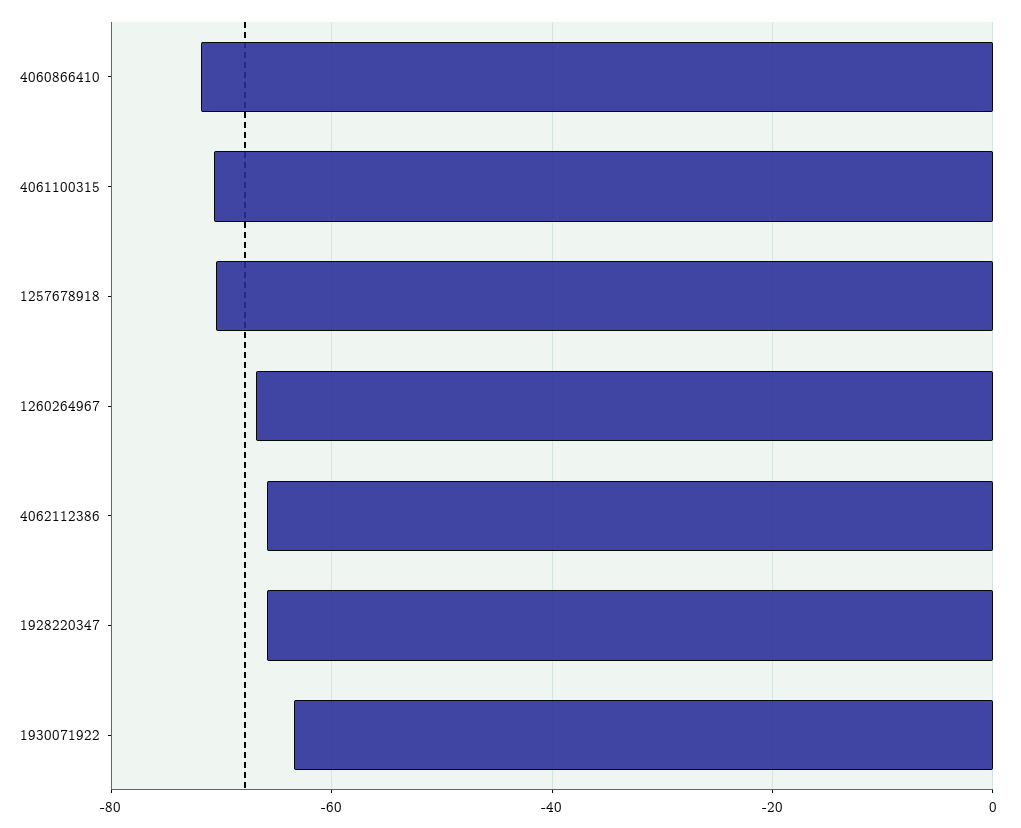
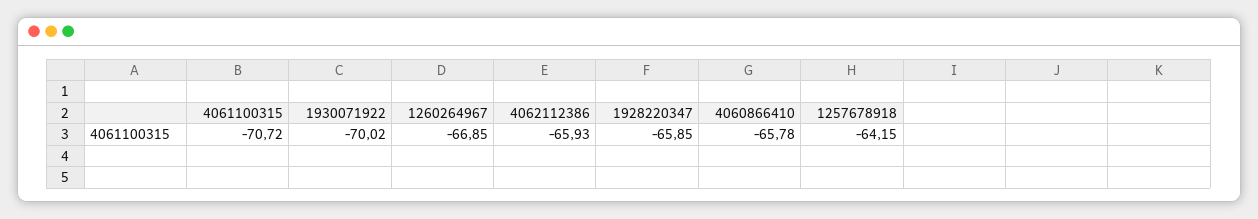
4060866410: -72 -> -65.78
1257678918: -70 -> -64.15
1930071922: -64 -> -70.02

